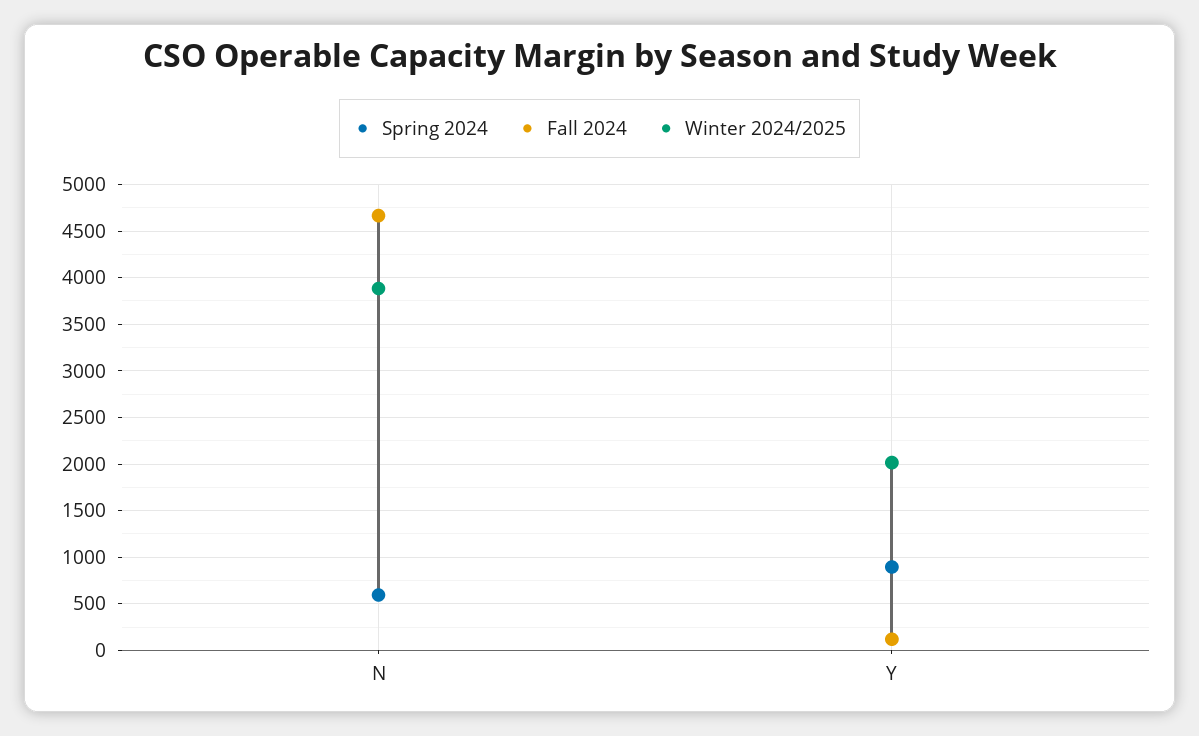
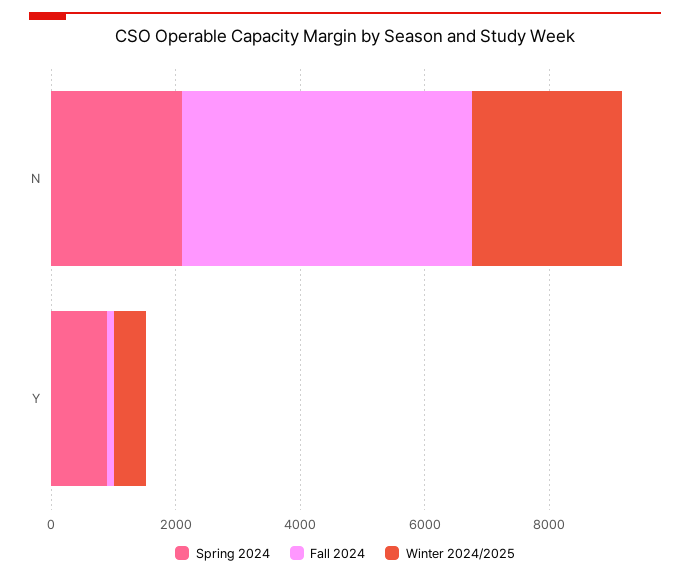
Spring 2024, N: 600 -> 2000
Winter 2024/2025, N: 3900 -> 2500
Winter 2024/2025, Y: 2000 -> 500

